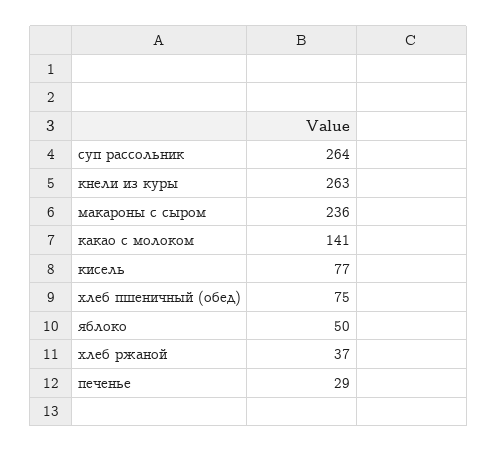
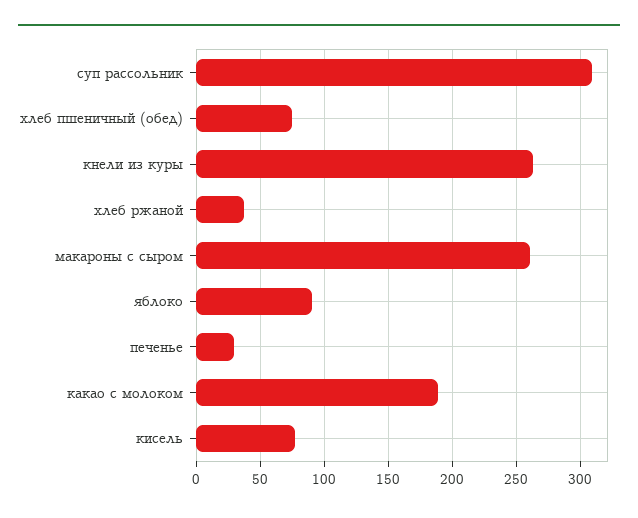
суп рассольник: 264 -> 310
макароны с сыром: 236 -> 260
какао с молоком: 141 -> 190
яблоко: 50 -> 90

